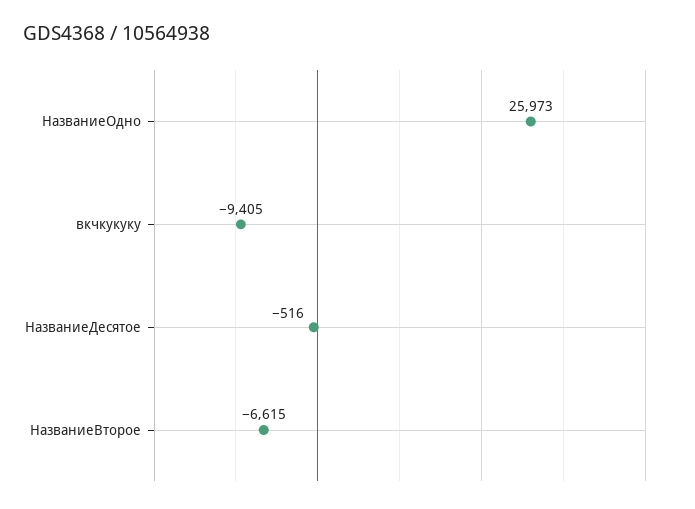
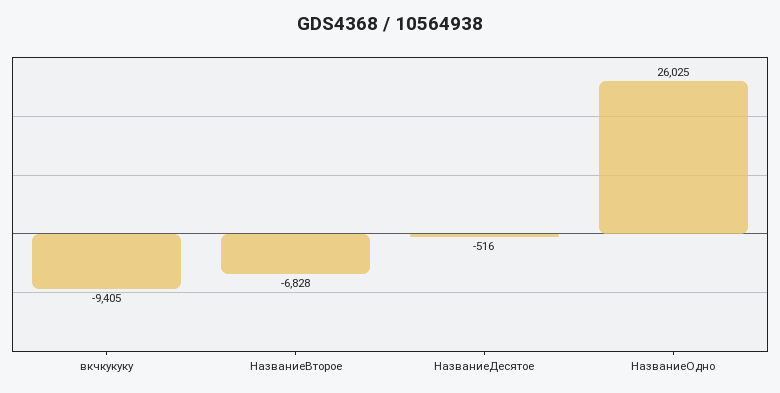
НазваниеОдно: 25973 -> 26025
НазваниеВторое: -6615 -> -6828

